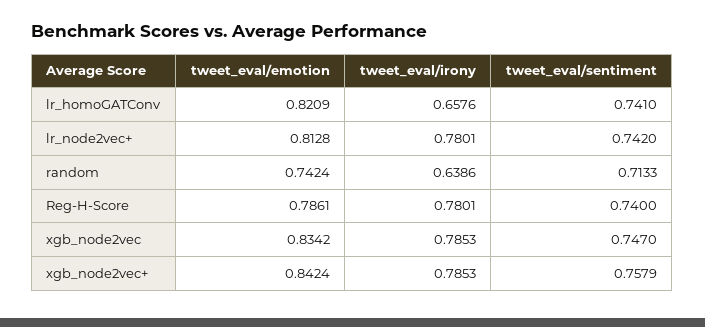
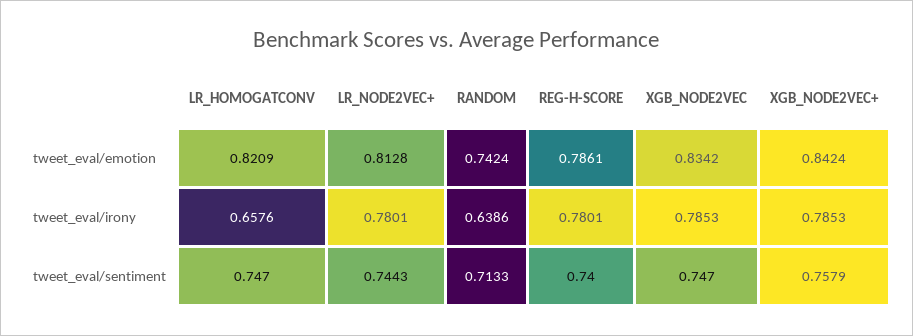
tweet_eval/sentiment, lr_homoGATConv: 0.741 -> 0.747
tweet_eval/sentiment, lr_node2vec+: 0.742 -> 0.7443

